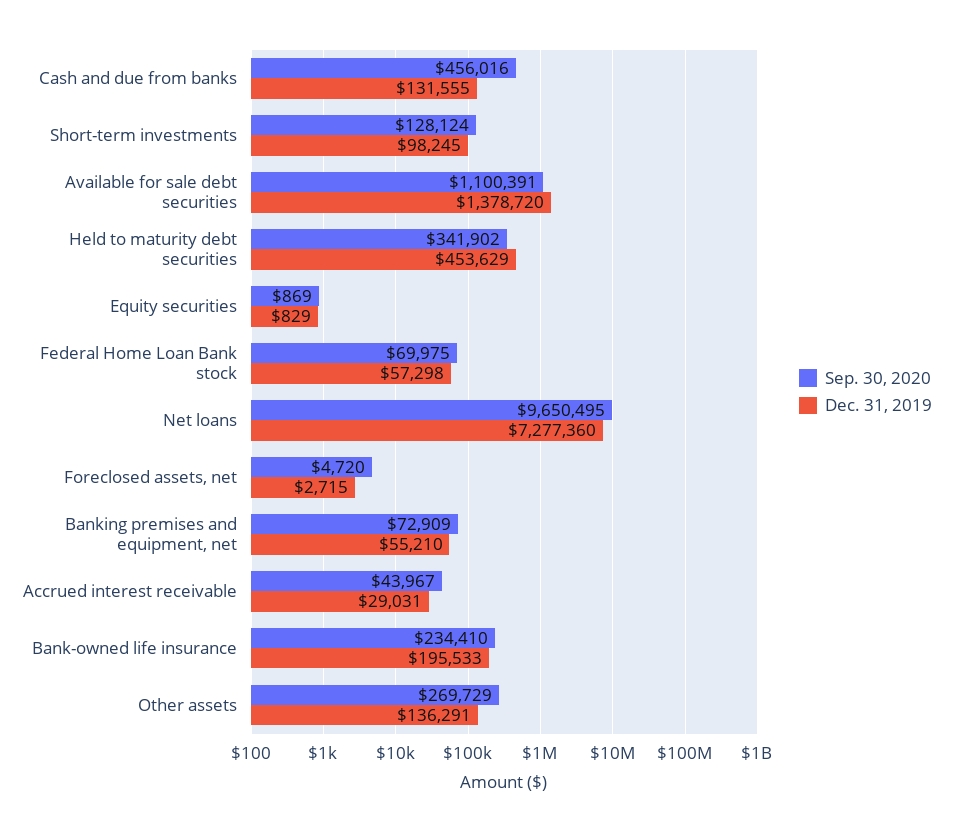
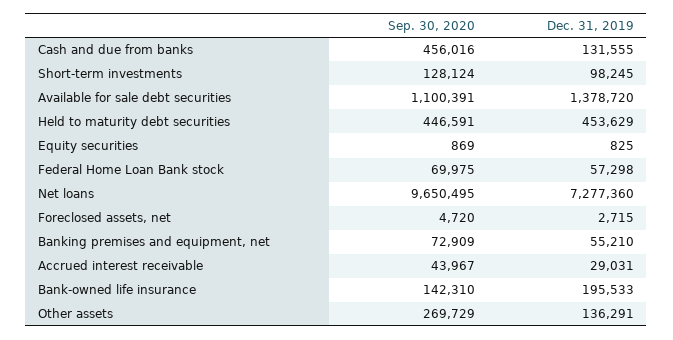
Sep. 30, 2020, Held to maturity debt securities: 341902 -> 446591
Dec. 31, 2019, Equity securities: 829 -> 825
Sep. 30, 2020, Bank-owned life insurance: 234410 -> 142310

